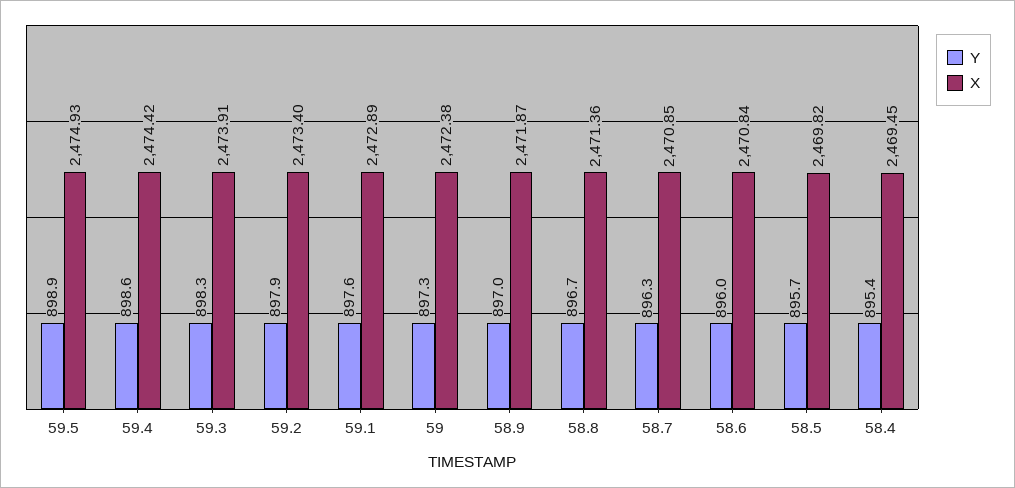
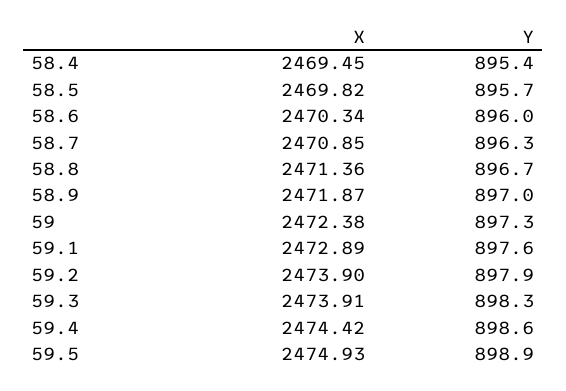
X, 59.2: 2473.4 -> 2473.9
X, 58.6: 2470.84 -> 2470.34

